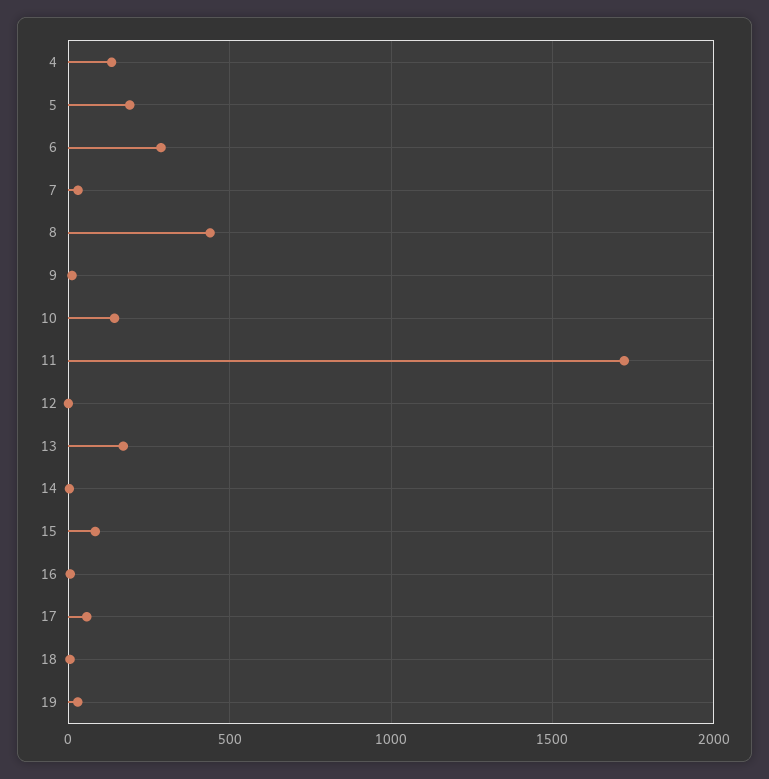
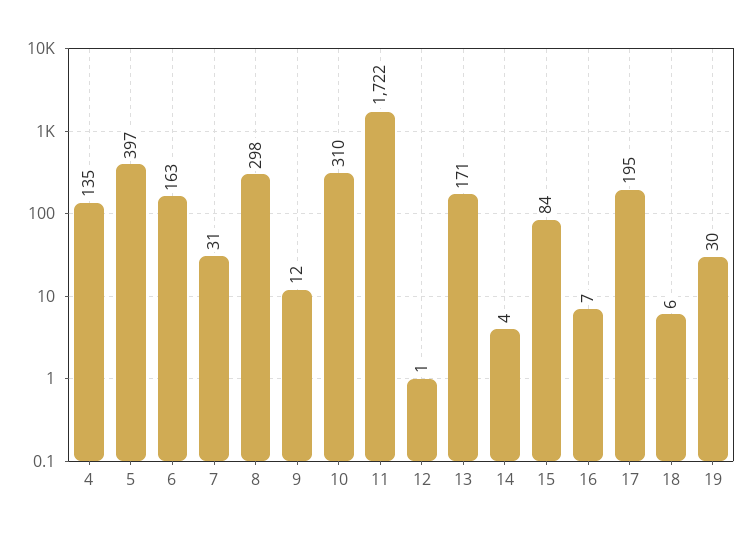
5: 200 -> 397
6: 300 -> 163
8: 450 -> 298
10: 150 -> 310
17: 50 -> 195

